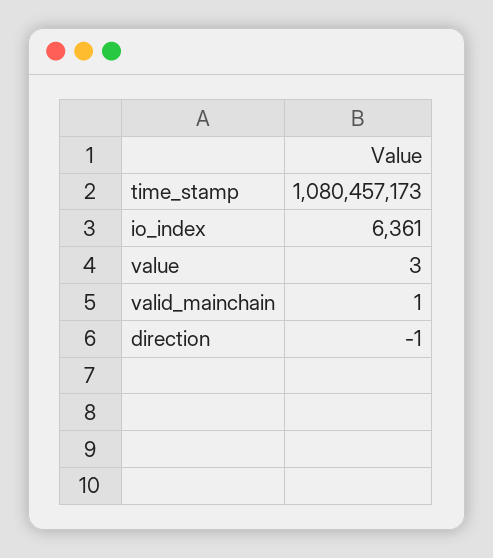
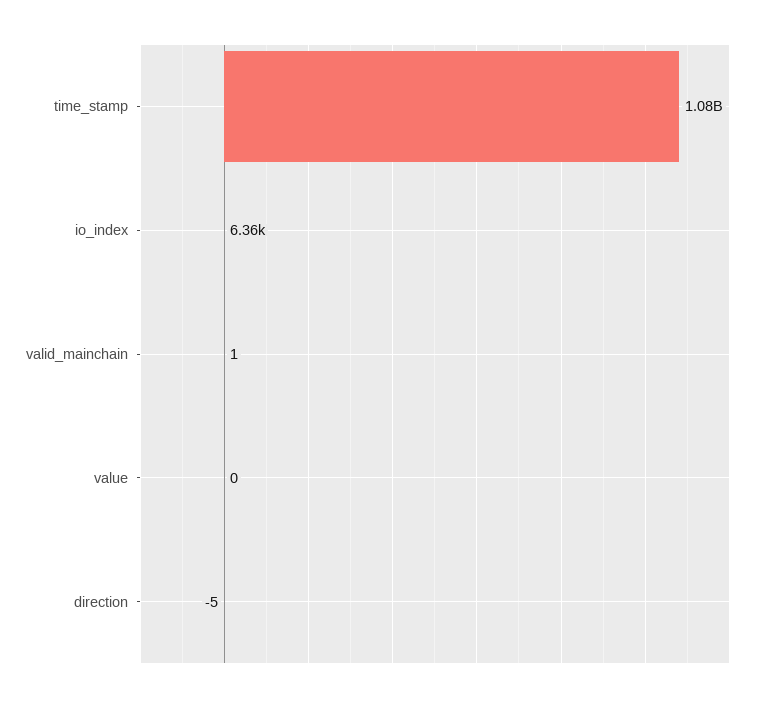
value: 3 -> 0
direction: -1 -> -5

